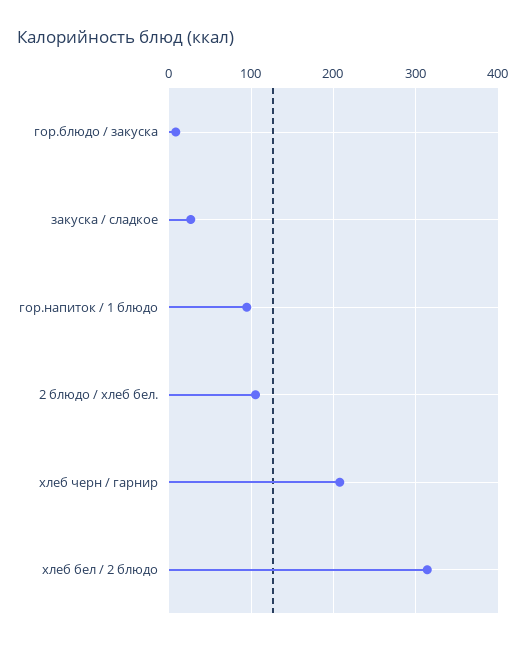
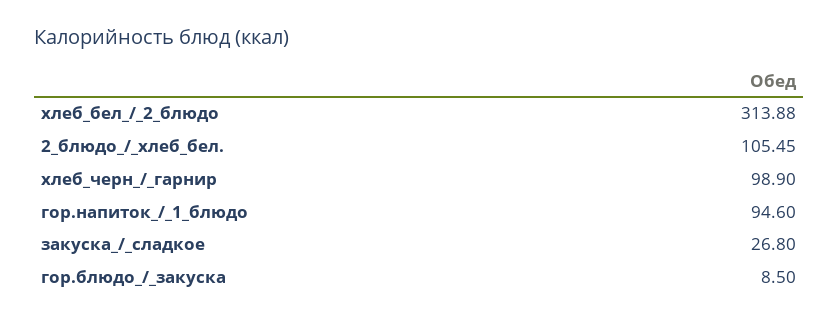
хлеб черн / гарнир: 210 -> 98.9

